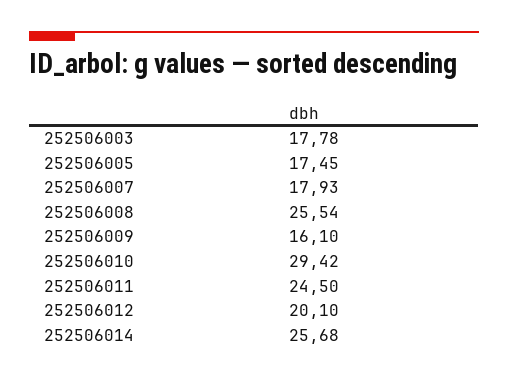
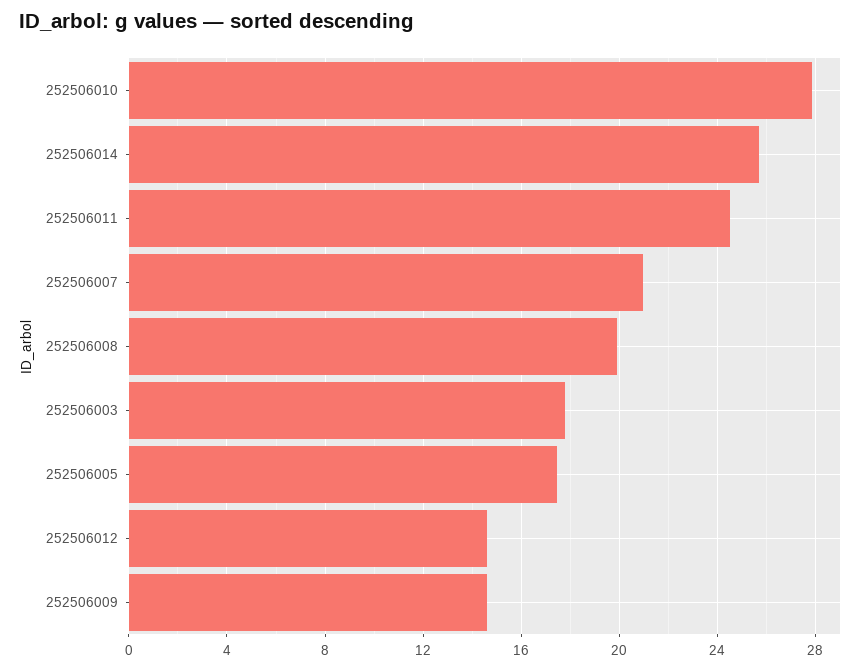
252506007: 17.93 -> 21
252506008: 25.54 -> 20
252506009: 16.1 -> 14.5
252506010: 29.42 -> 28
252506012: 20.1 -> 14.5

